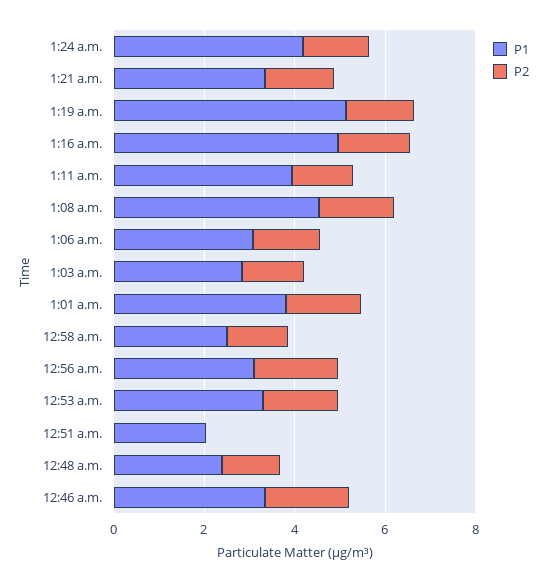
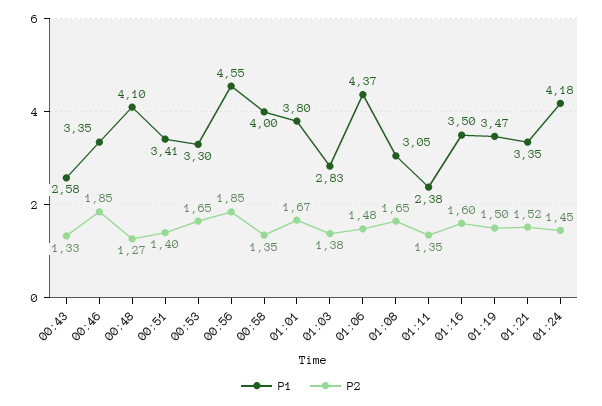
P1, 1:19 a.m.: 5 -> 3.47
P1, 1:16 a.m.: 5 -> 3.5
P1, 1:11 a.m.: 4 -> 2.38
P1, 1:08 a.m.: 4.5 -> 3.05
P1, 1:06 a.m.: 3 -> 4.37
P1, 12:58 a.m.: 2.5 -> 4
P1, 12:56 a.m.: 3 -> 4.55
P1, 12:51 a.m.: 2 -> 3.41
P2, 12:51 a.m.: 0 -> 1.4
P1, 12:48 a.m.: 2.5 -> 4.1
P1, 00:43: none -> 2.58
P2, 00:43: none -> 1.33

